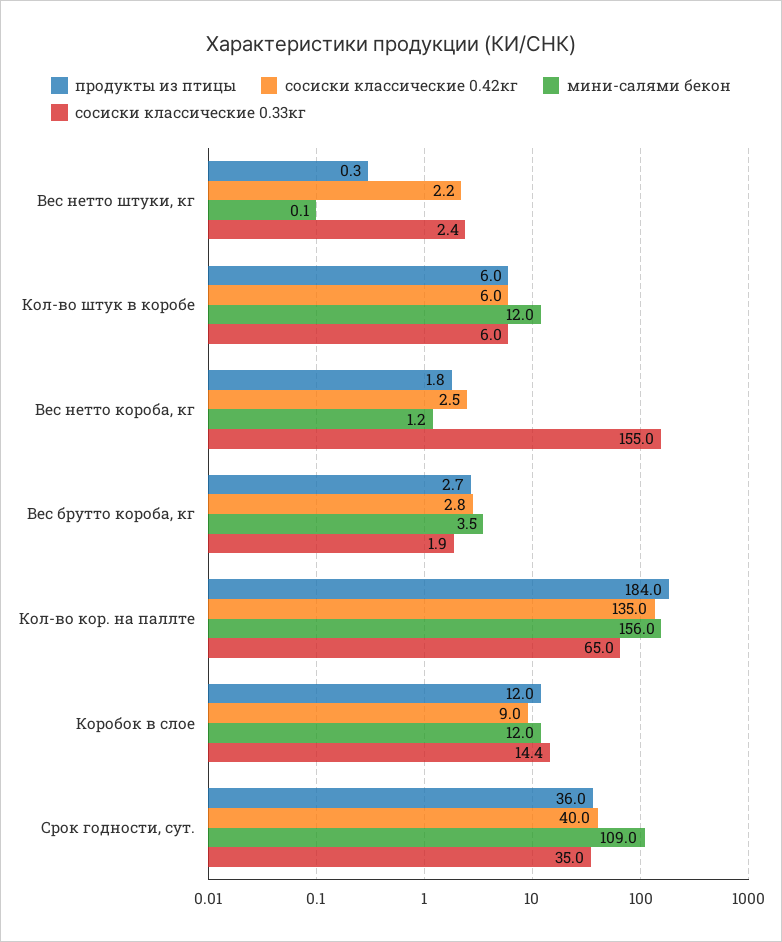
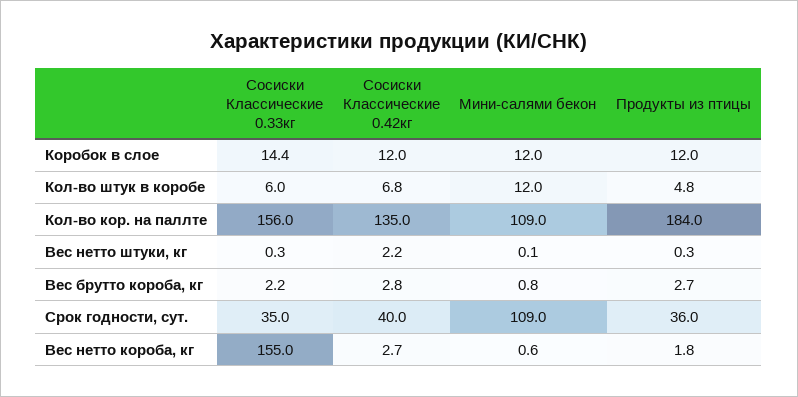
сосиски классические 0.33кг, Вес нетто штуки, кг: 2.4 -> 0.3
продукты из птицы, Кол-во штук в коробе: 6 -> 4.8
сосиски классические 0.42кг, Кол-во штук в коробе: 6 -> 6.8
сосиски классические 0.42кг, Вес нетто короба, кг: 2.5 -> 2.7
мини-салями бекон, Вес нетто короба, кг: 1.2 -> 0.6
мини-салями бекон, Вес брутто короба, кг: 3.5 -> 0.8
сосиски классические 0.33кг, Вес брутто короба, кг: 1.9 -> 2.2
мини-салями бекон, Кол-во кор. на паллте: 156 -> 109
сосиски классические 0.33кг, Кол-во кор. на паллте: 65 -> 156
сосиски классические 0.42кг, Коробок в слое: 9 -> 12

